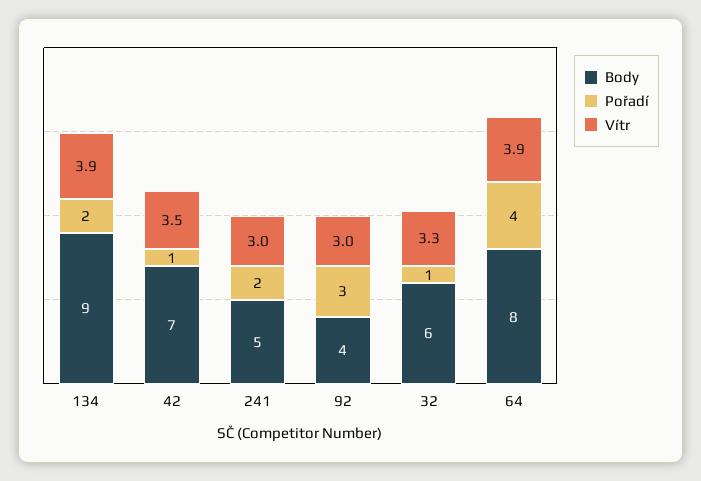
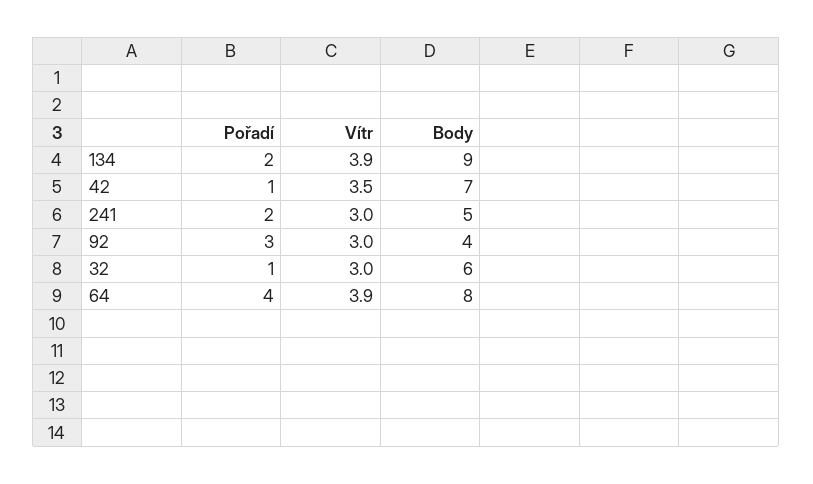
Vítr, 32: 3.3 -> 3

